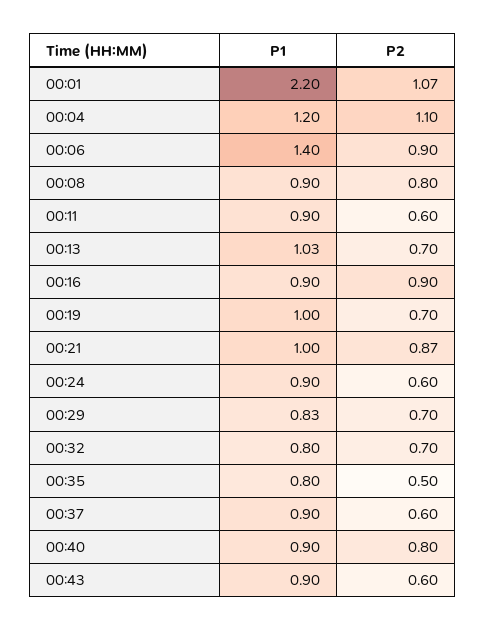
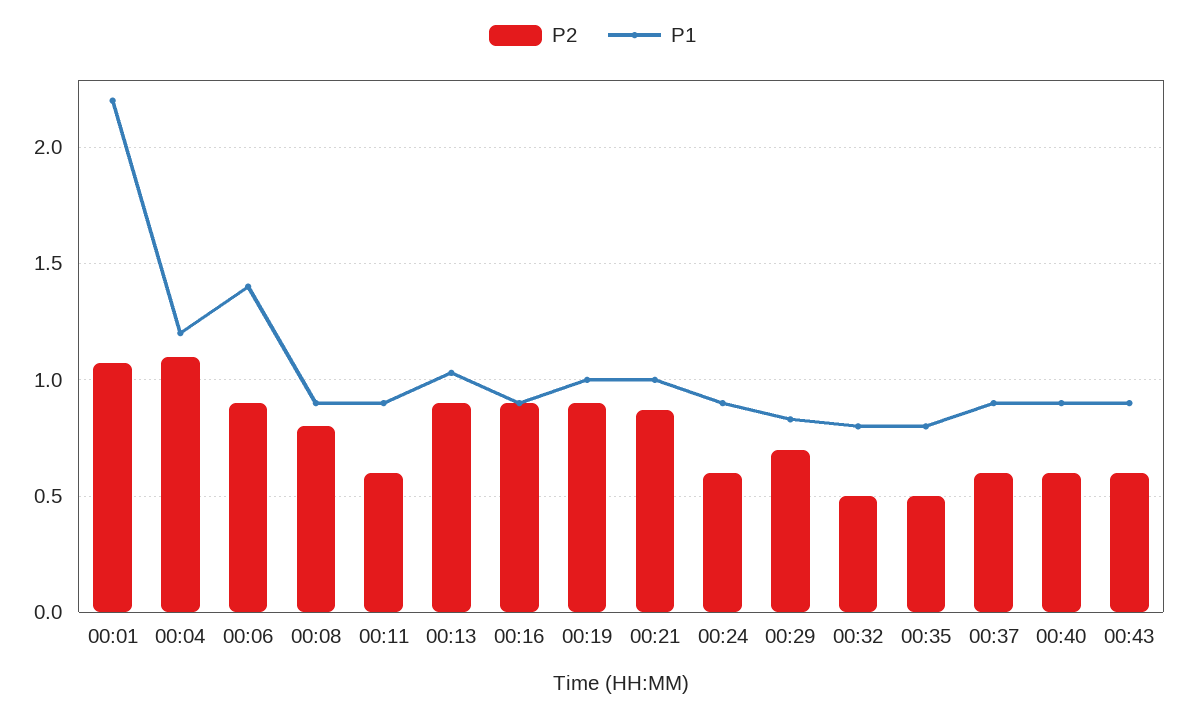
P2, 00:13: 0.7 -> 0.9
P2, 00:19: 0.7 -> 0.9
P2, 00:32: 0.7 -> 0.5
P2, 00:40: 0.8 -> 0.6

